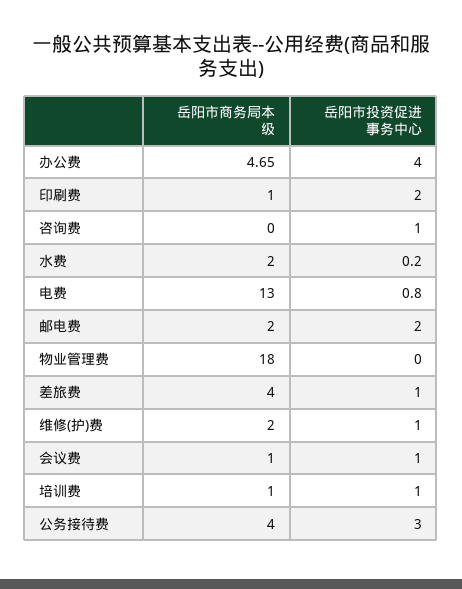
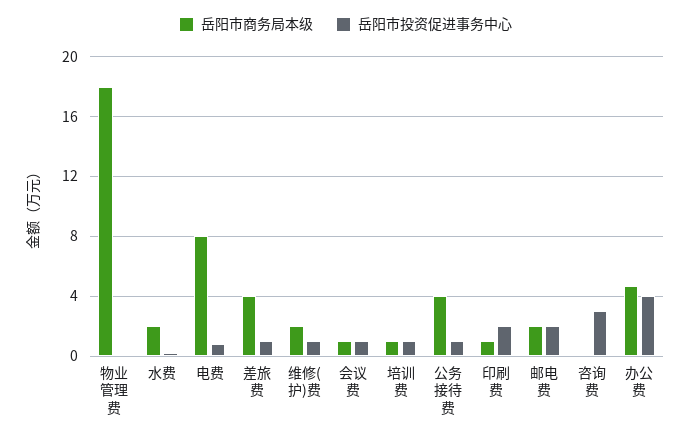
岳阳市投资促进事务中心, 咨询费: 1 -> 3
岳阳市商务局本级, 电费: 13 -> 8
岳阳市投资促进事务中心, 公务接待费: 3 -> 1

